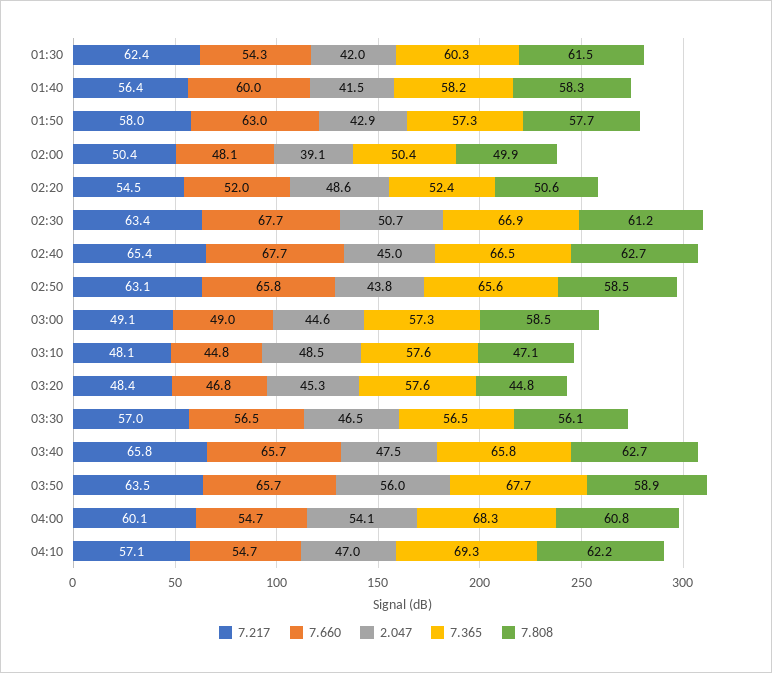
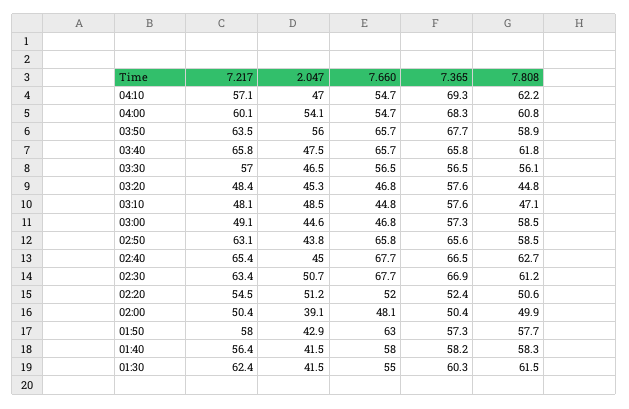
7.660, 01:30: 54.3 -> 55
2.047, 01:30: 42 -> 41.5
7.660, 01:40: 60 -> 58
2.047, 02:20: 48.6 -> 51.2
7.660, 03:00: 49 -> 46.8
7.808, 03:40: 62.7 -> 61.8

